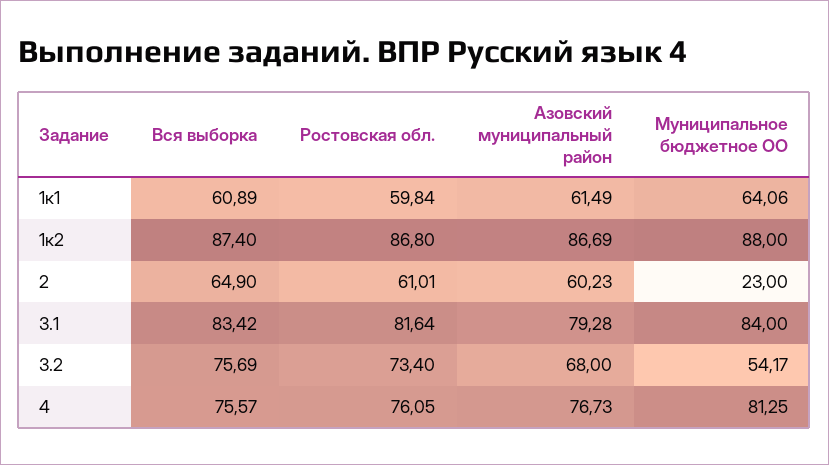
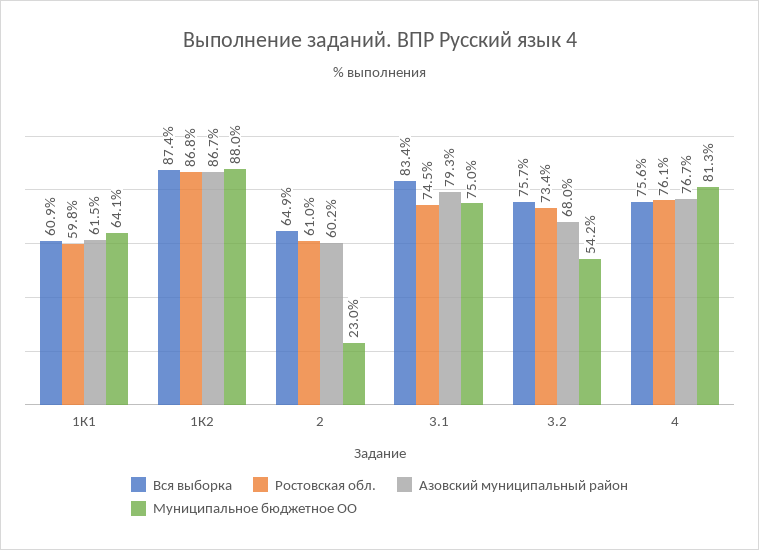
Ростовская обл., 3.1: 81.64 -> 74.5
Муниципальное бюджетное ОО, 3.1: 84 -> 75

